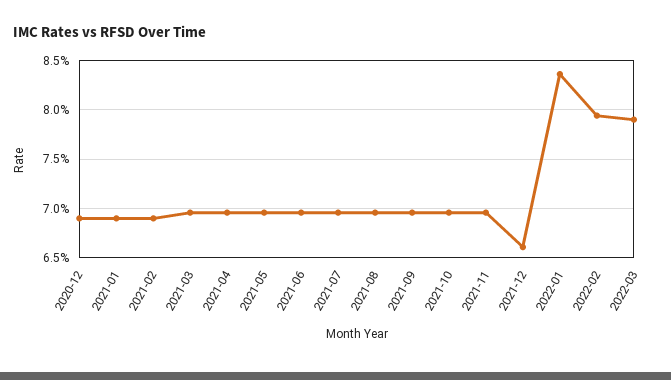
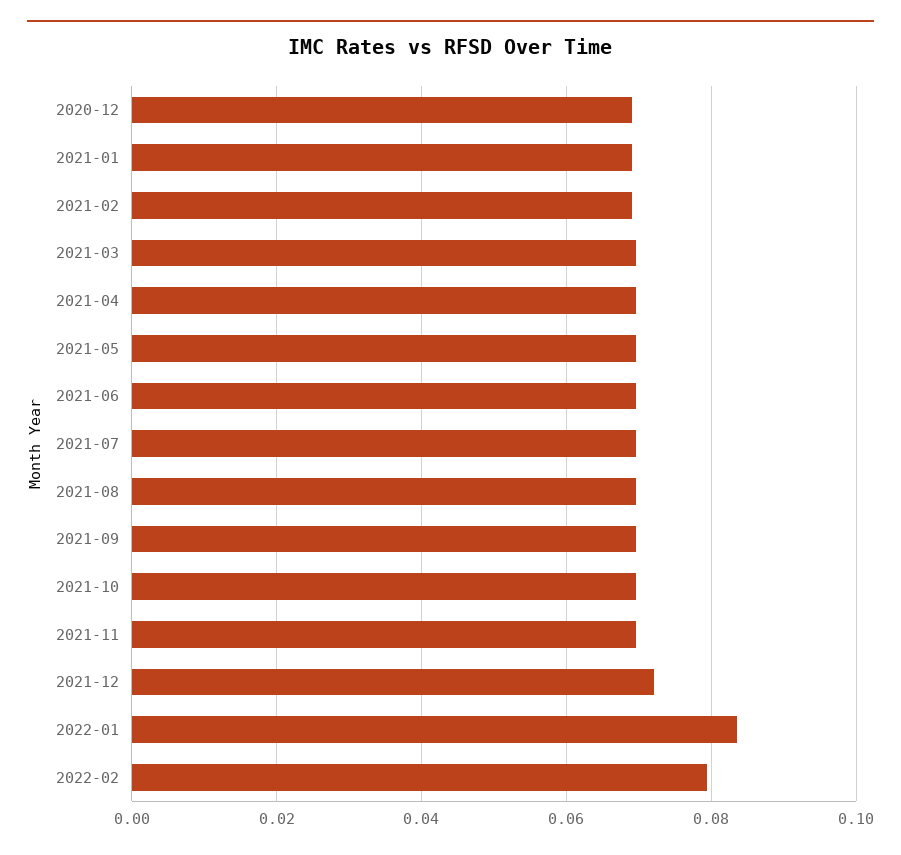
2021-12: 0.066 -> 0.072
2022-03: 0.079 -> none

